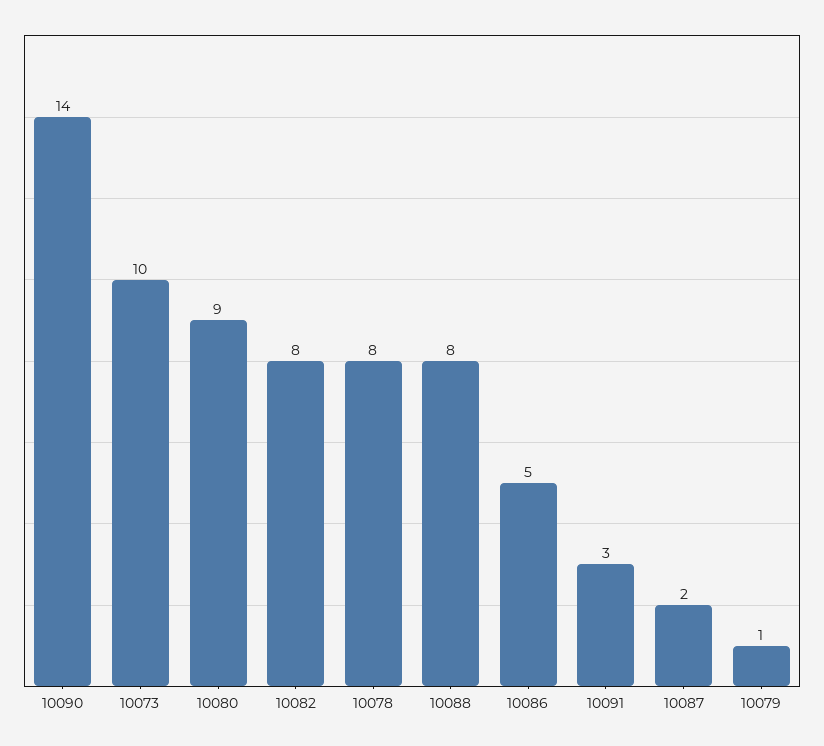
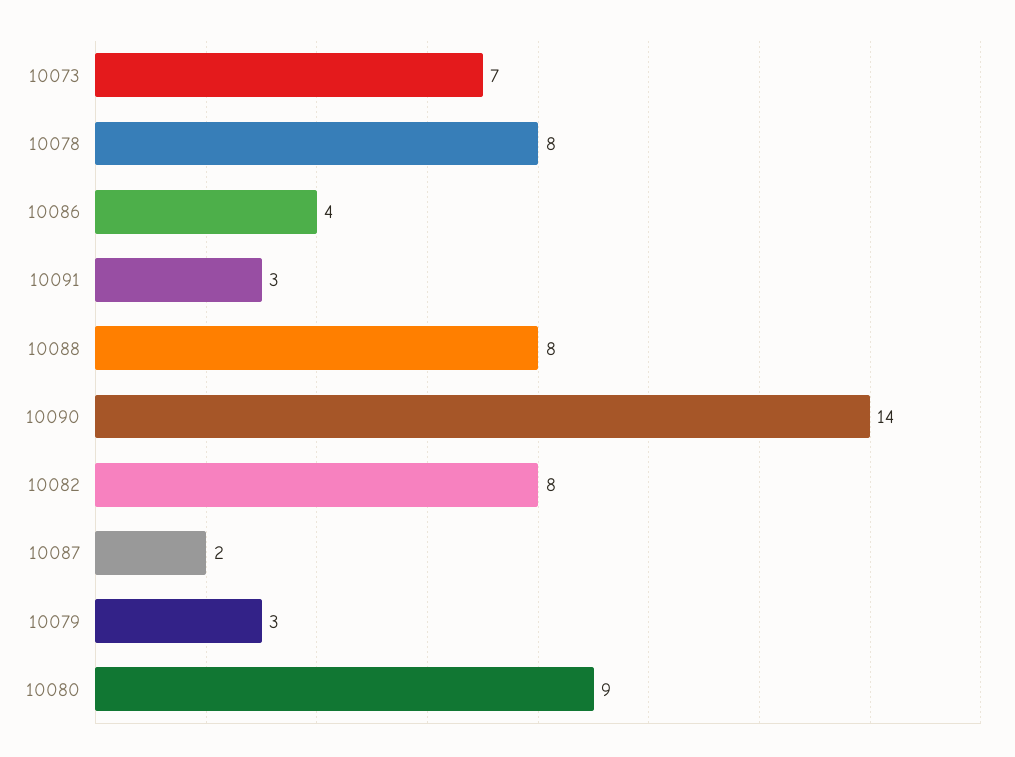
10073: 10 -> 7
10086: 5 -> 4
10079: 1 -> 3

